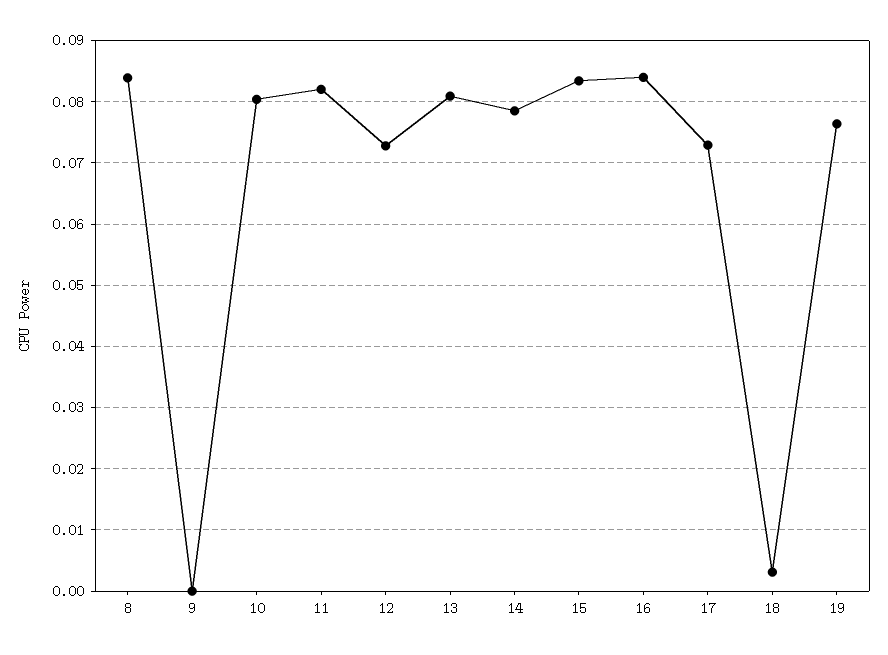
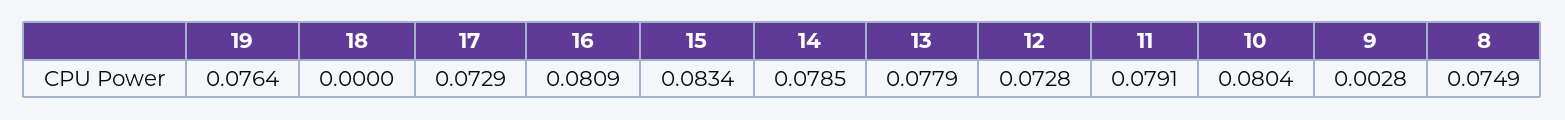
8: 0.084 -> 0.0749
9: 0 -> 0.0028
11: 0.082 -> 0.0791
13: 0.081 -> 0.0779
16: 0.084 -> 0.0809
18: 0.003 -> 0

